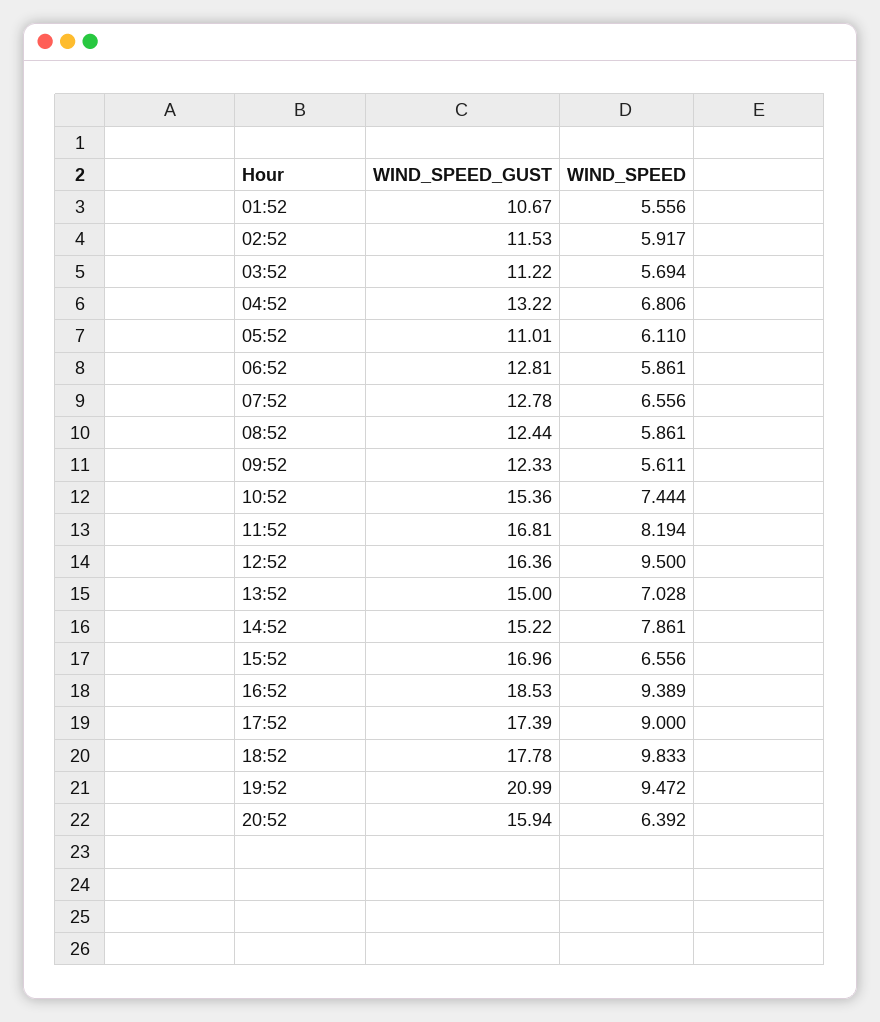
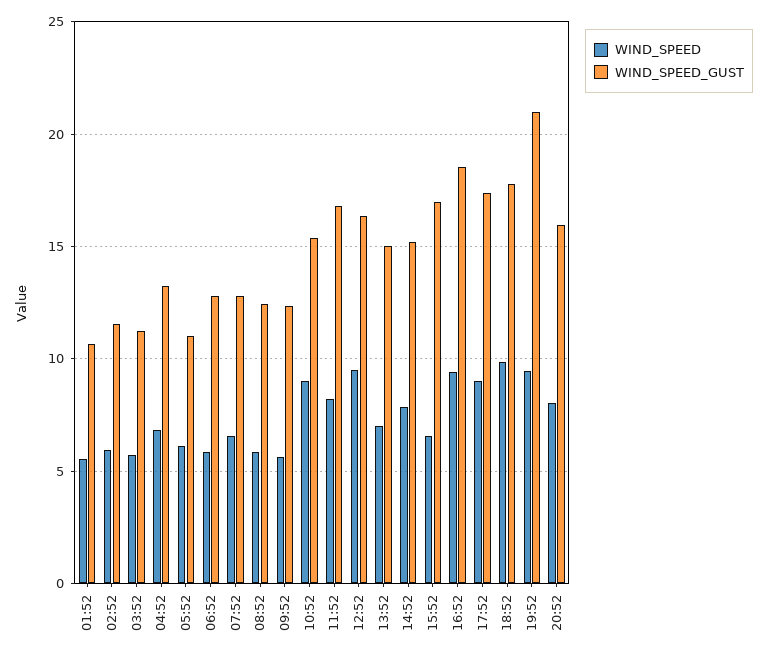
WIND_SPEED, 10:52: 7.444 -> 9
WIND_SPEED, 20:52: 6.392 -> 8

